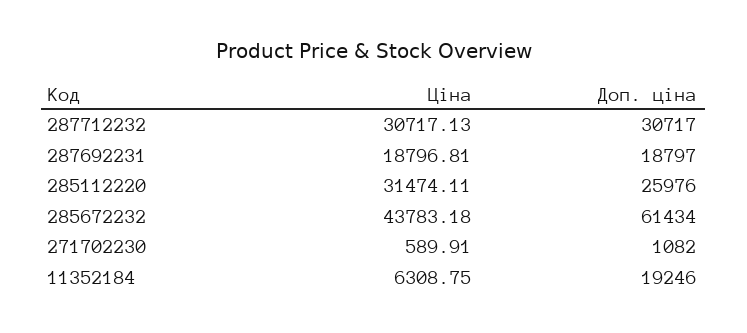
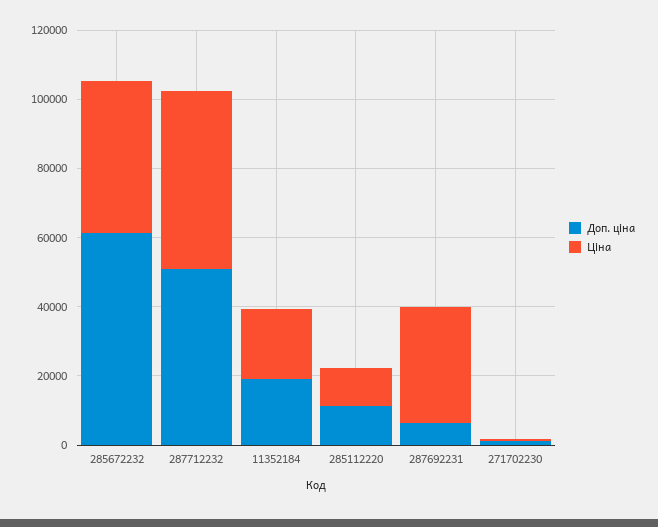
Ціна, 287712232: 30717.13 -> 50000
Доп. ціна, 287712232: 30717 -> 50000
Ціна, 287692231: 18796.81 -> 35000
Доп. ціна, 287692231: 18797 -> 5000
Ціна, 285112220: 31474.11 -> 10000
Доп. ціна, 285112220: 25976 -> 10000
Ціна, 11352184: 6308.75 -> 20000

